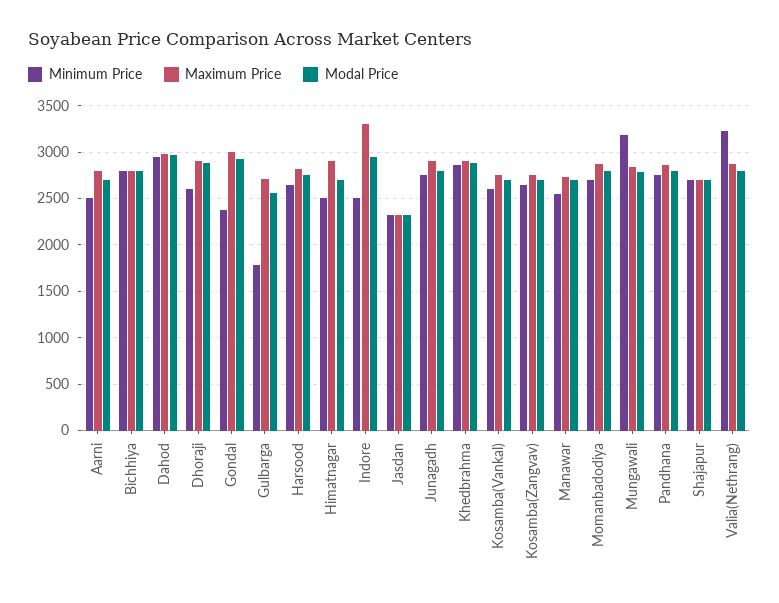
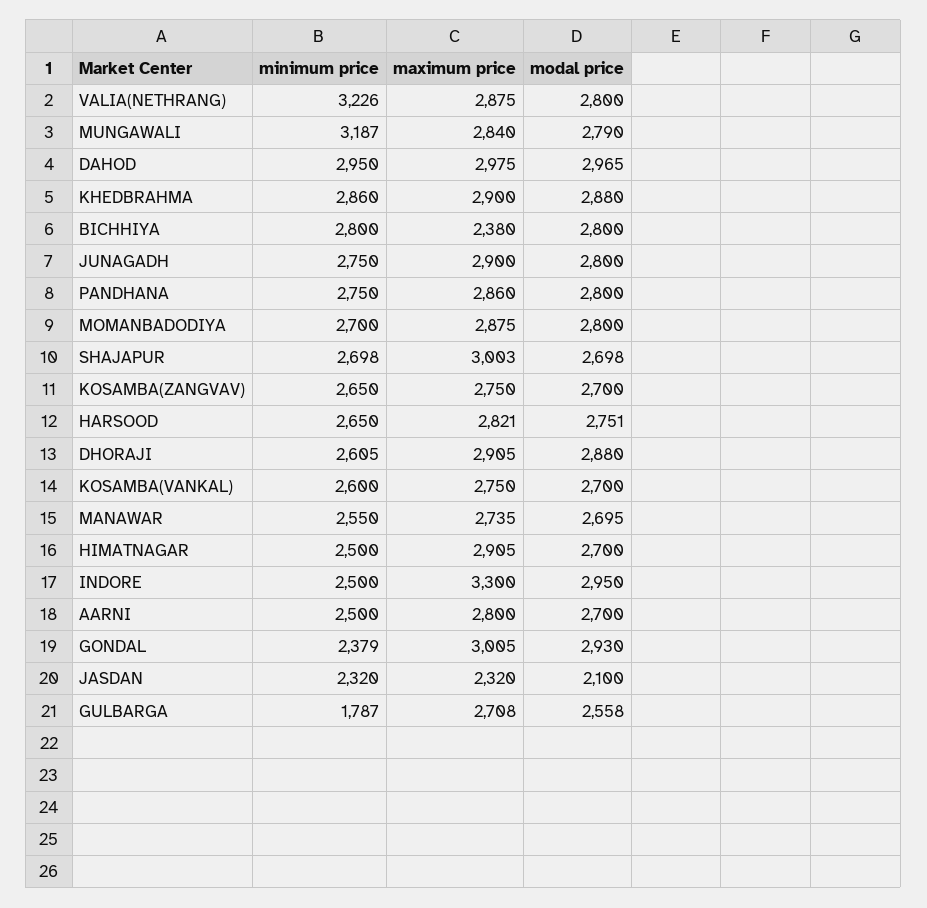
Maximum Price, Bichhiya: 2800 -> 2380
Modal Price, Jasdan: 2300 -> 2100
Maximum Price, Shajapur: 2700 -> 3003

